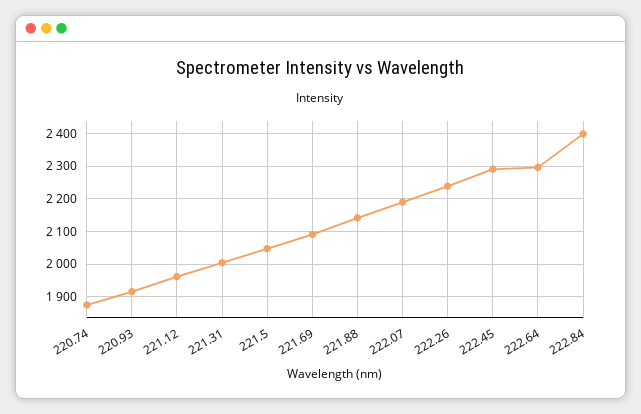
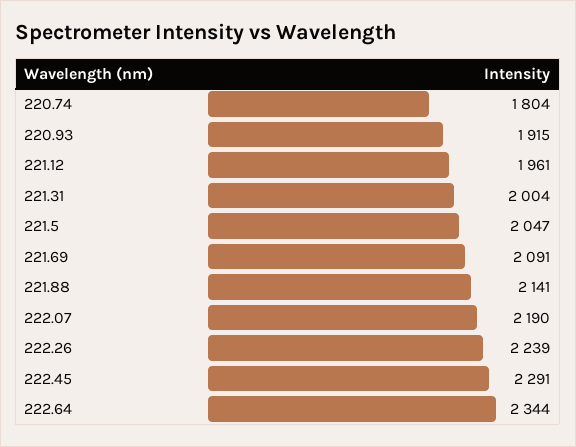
220.74: 1880 -> 1804
222.64: 2300 -> 2344
222.84: 2400 -> none

